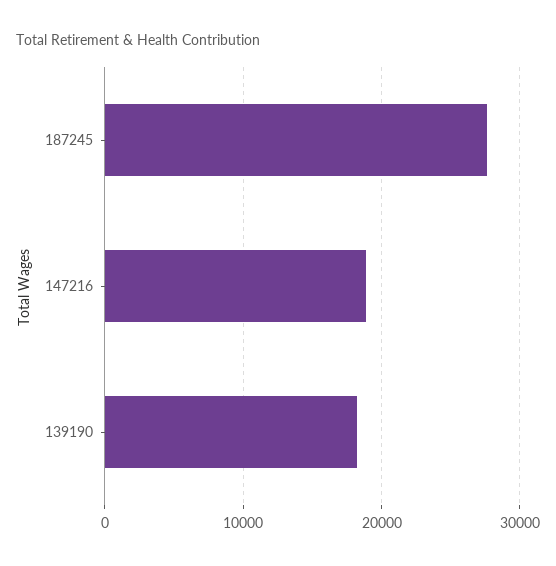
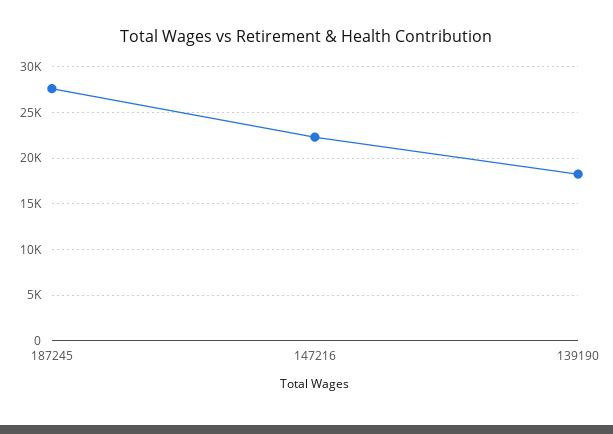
147216: 19000 -> 22000

